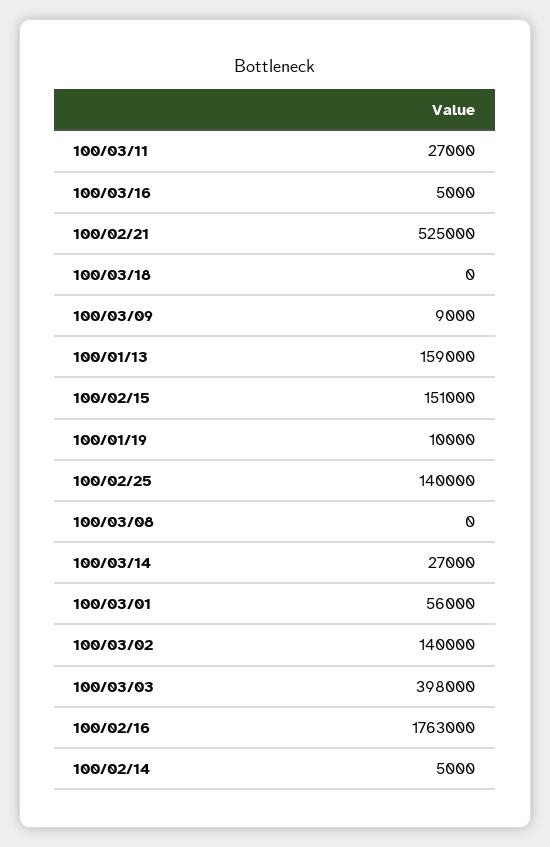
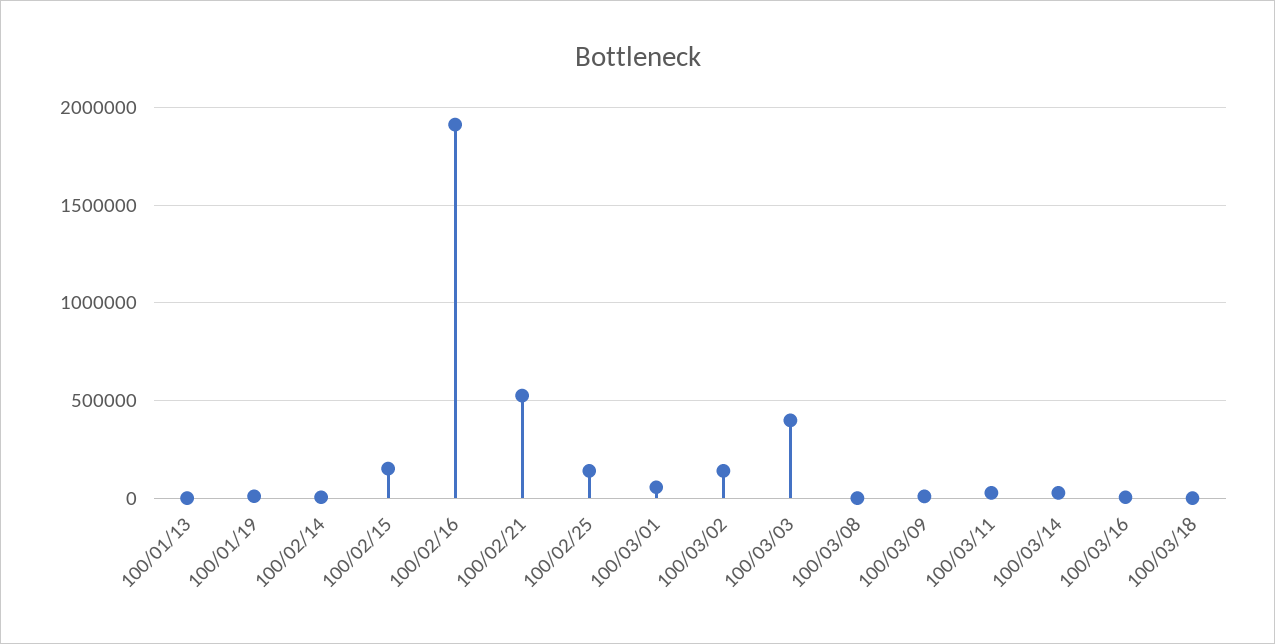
100/01/13: 159000 -> 0
100/02/16: 1763000 -> 1900000

